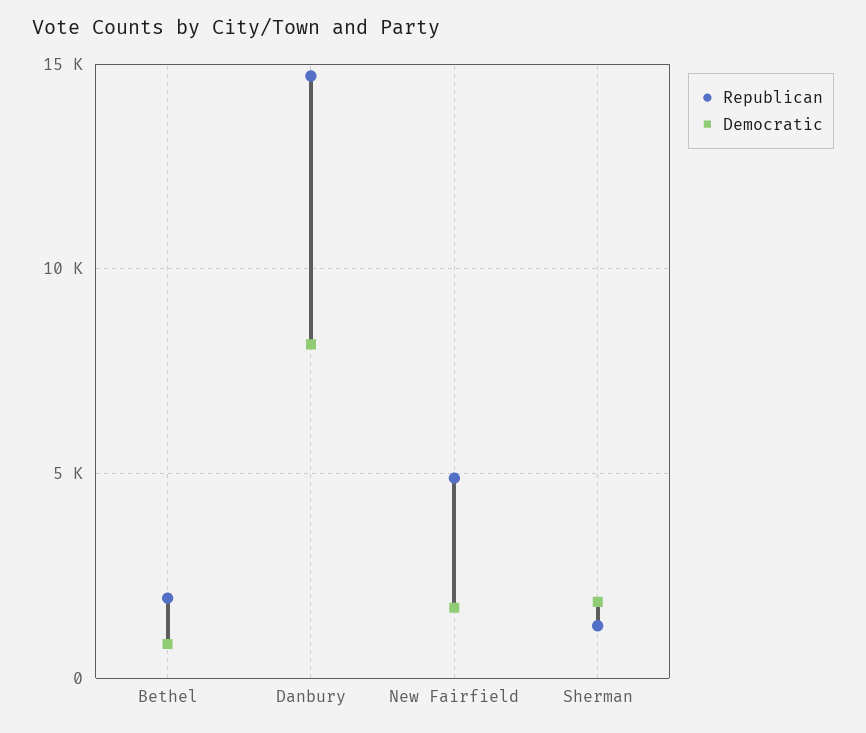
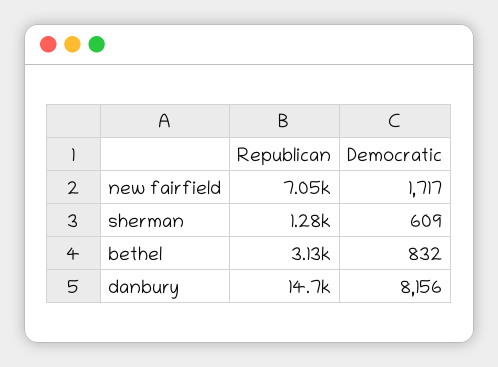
Republican, Bethel: 2000 -> 3130
Republican, New Fairfield: 5000 -> 7050
Democratic, Sherman: 2000 -> 609

